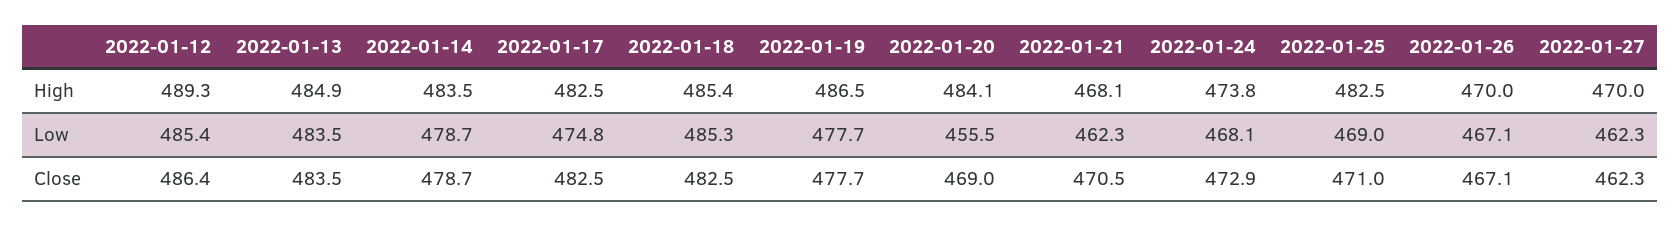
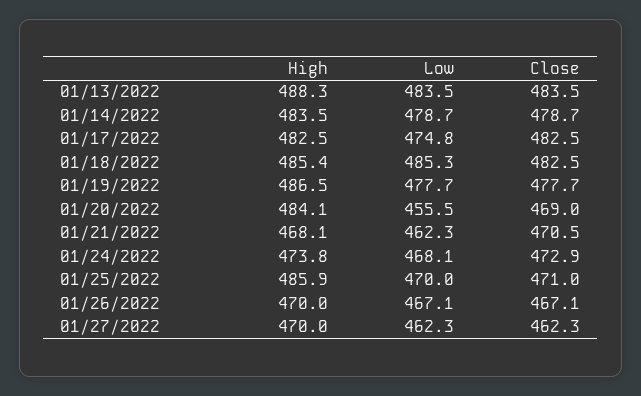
2022-01-12, High: 489.3 -> none
2022-01-13, High: 484.9 -> 488.3
2022-01-25, High: 482.5 -> 485.9
2022-01-12, Low: 485.4 -> none
2022-01-25, Low: 469 -> 470
2022-01-12, Close: 486.4 -> none

